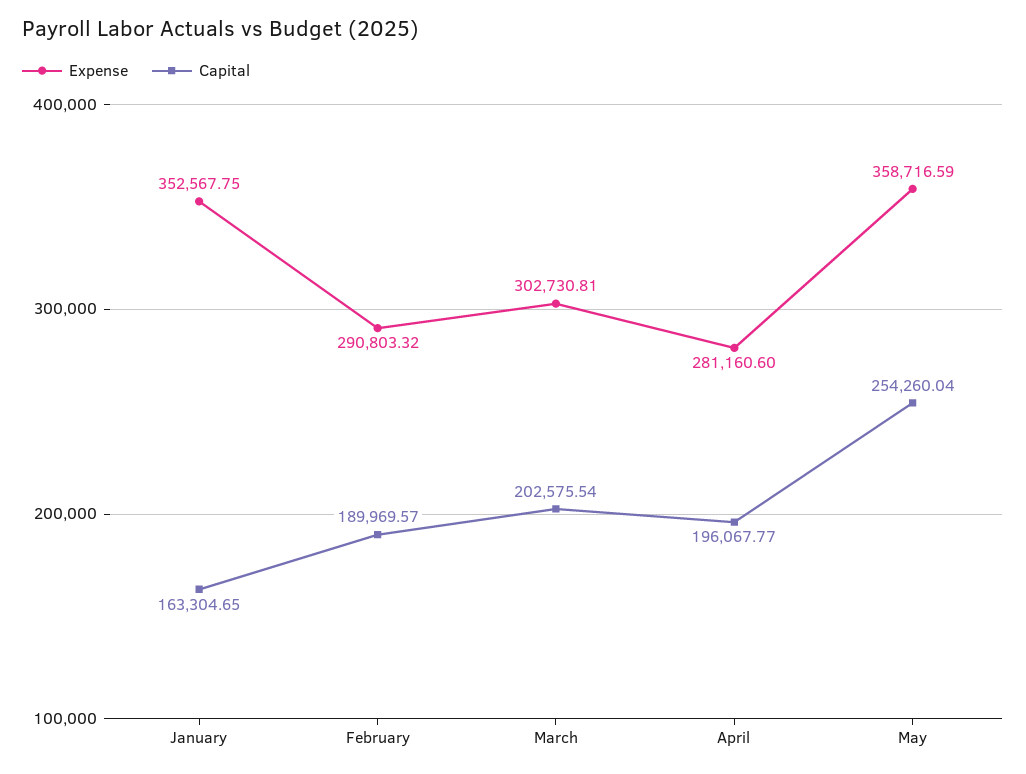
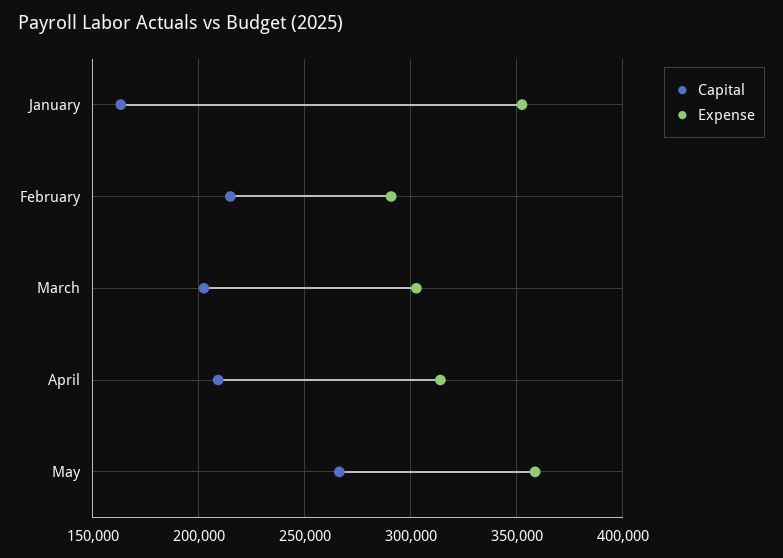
Capital, February: 189969.57 -> 215000
Expense, April: 281160.6 -> 315000
Capital, April: 196067.77 -> 210000
Capital, May: 254260.04 -> 265000

